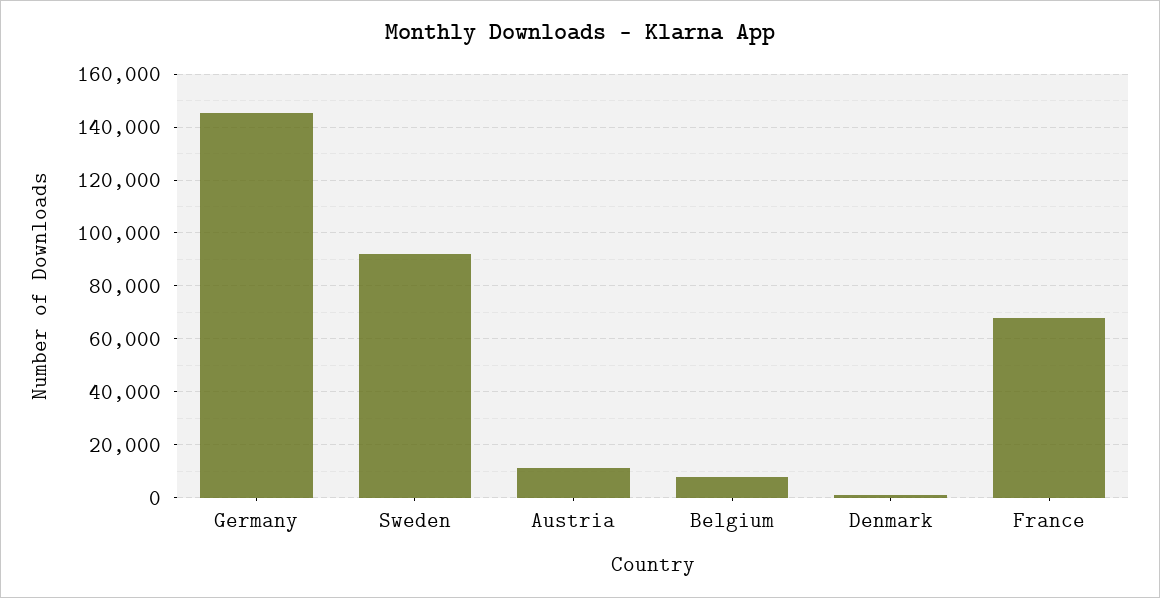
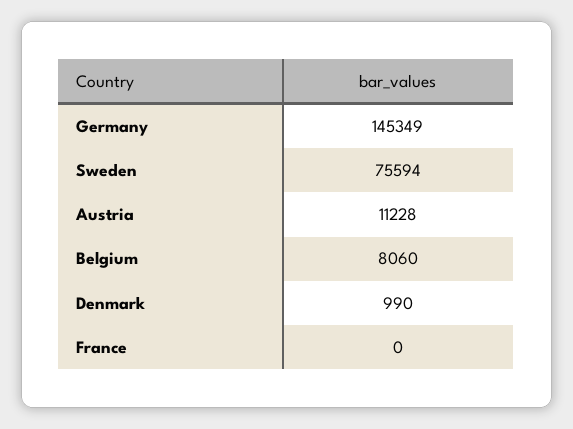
Sweden: 92500 -> 75594
France: 67500 -> 0

